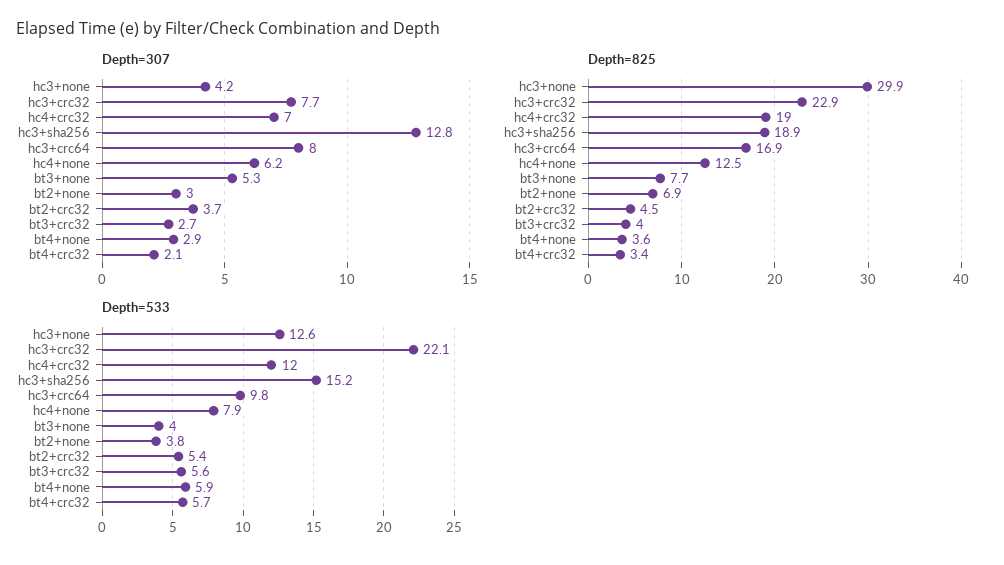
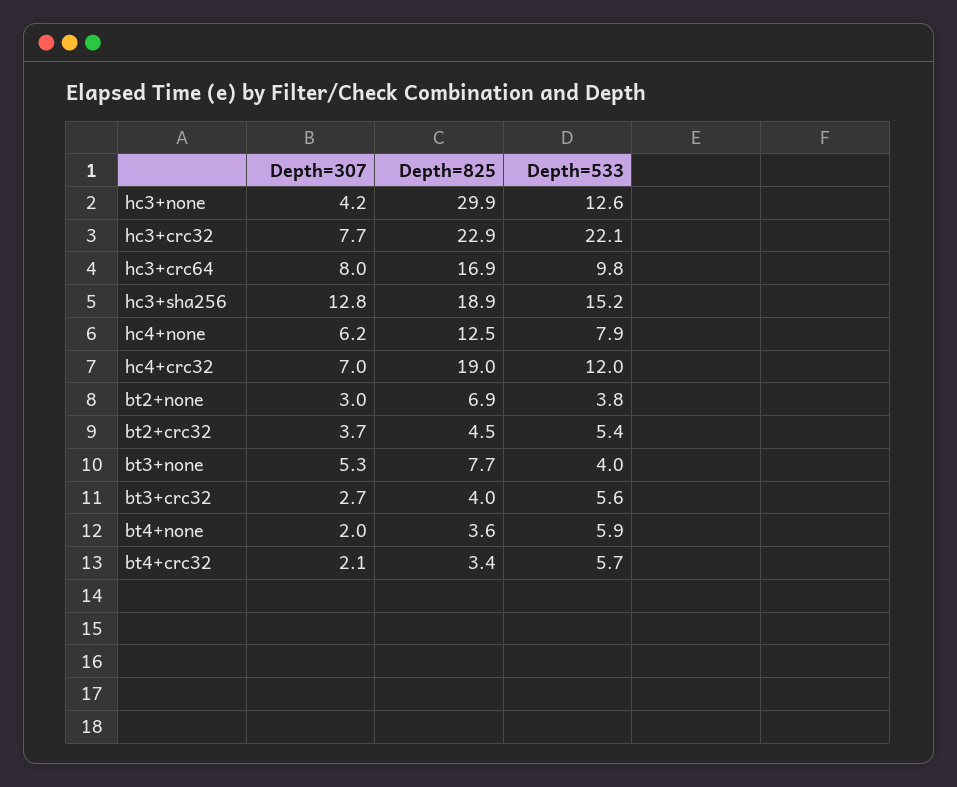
Depth=307, bt4+none: 2.9 -> 2

